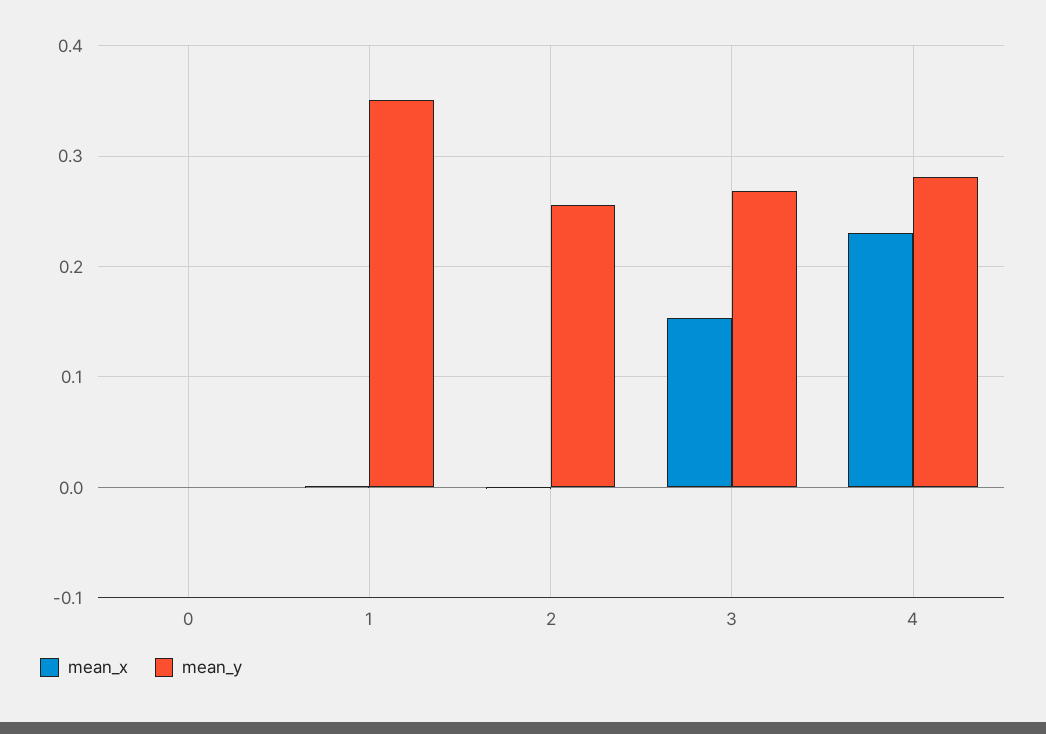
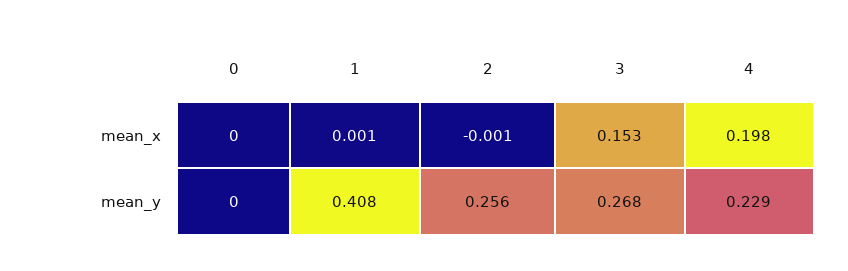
mean_y, 1: 0.35 -> 0.408
mean_x, 4: 0.23 -> 0.198
mean_y, 4: 0.28 -> 0.229

